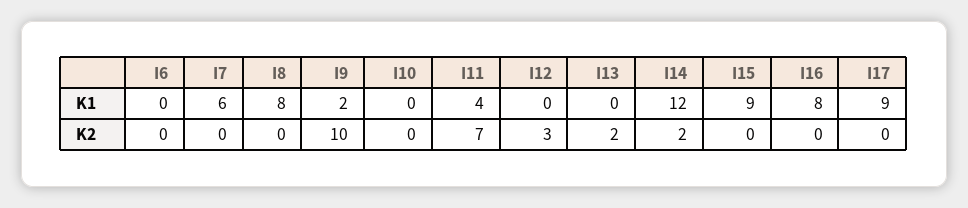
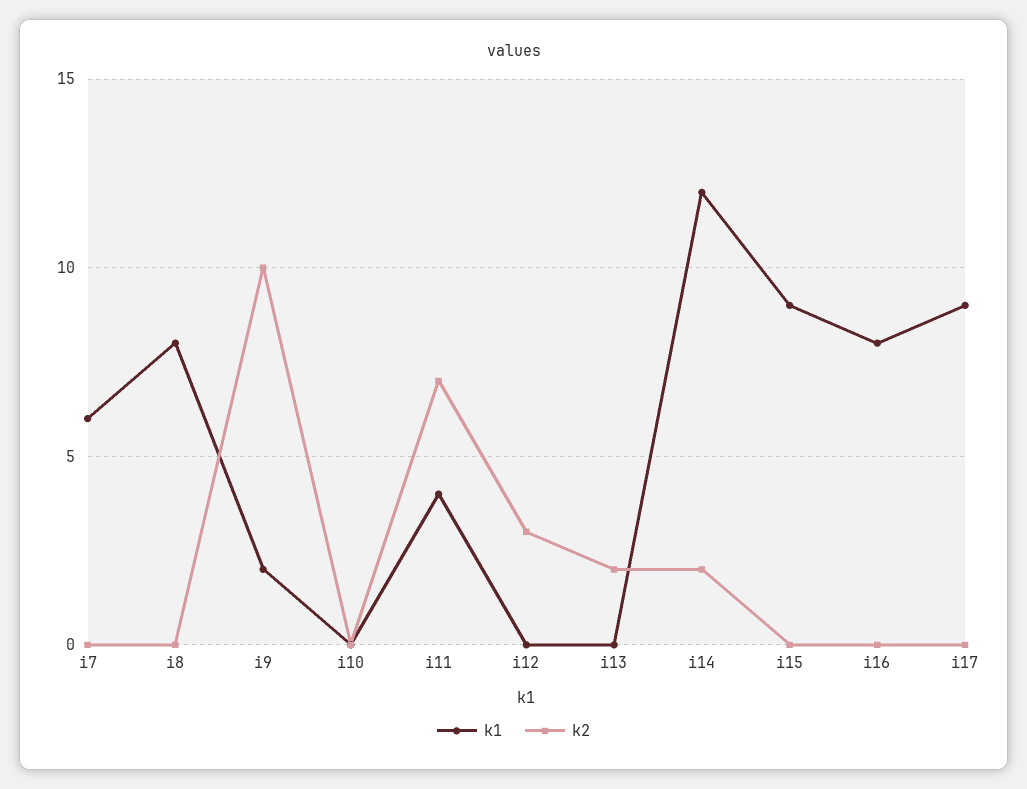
K1, I6: 0 -> none
K2, I6: 0 -> none

